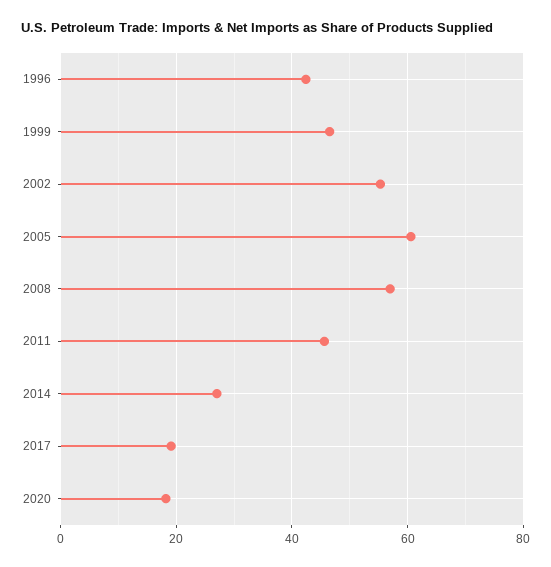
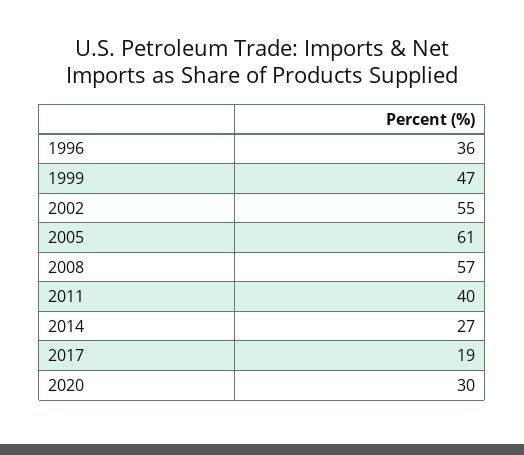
1996: 42 -> 36
2011: 46 -> 40
2020: 18 -> 30

